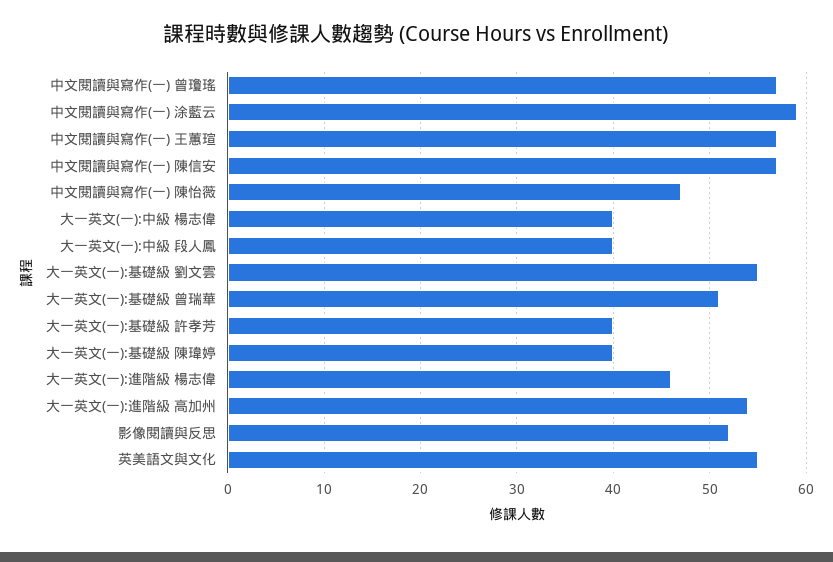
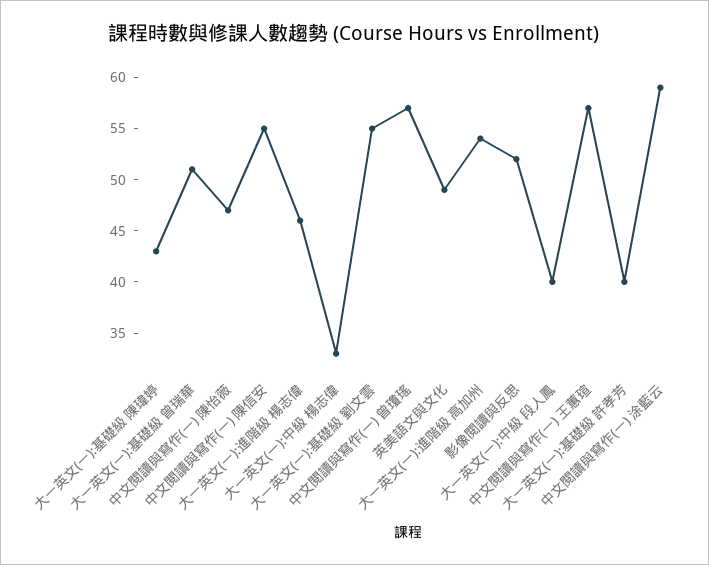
中文閱讀與寫作(一) 陳信安: 57 -> 55
大一英文(一):中級 楊志偉: 40 -> 33
大一英文(一):基礎級 陳瑋婷: 40 -> 43
英美語文與文化: 55 -> 49

